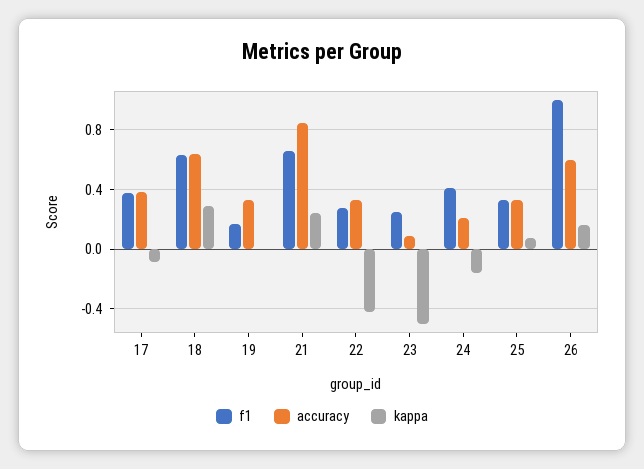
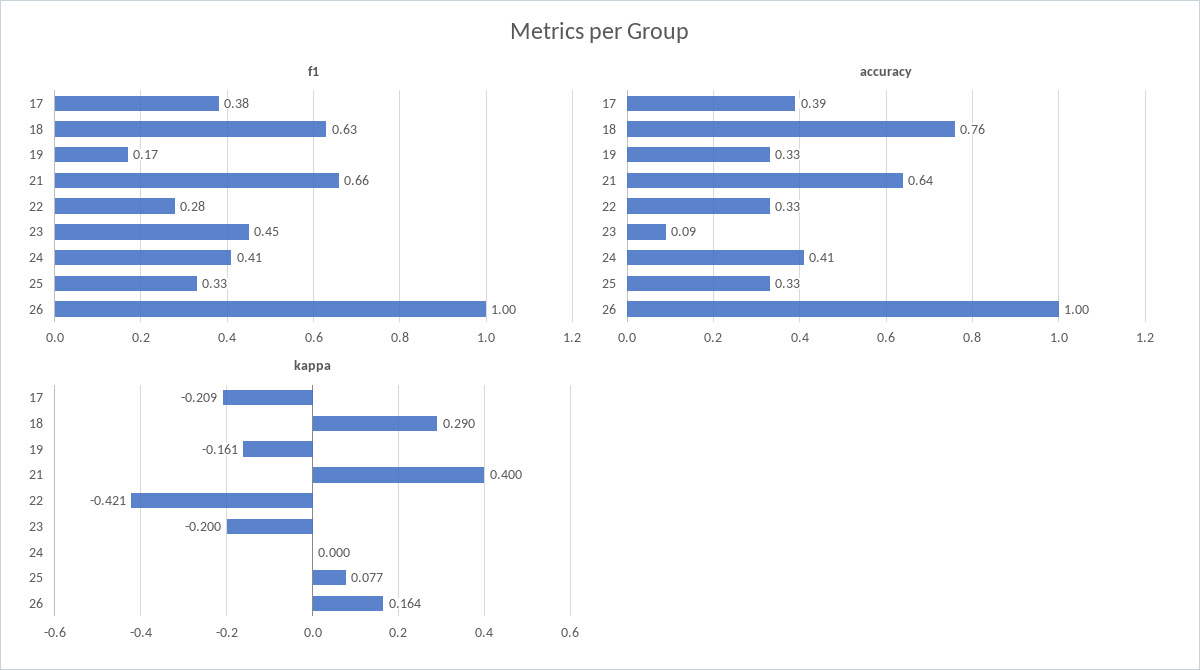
kappa, 17: -0.1 -> -0.209
accuracy, 18: 0.65 -> 0.76
kappa, 19: 0 -> -0.161
accuracy, 21: 0.85 -> 0.64
kappa, 21: 0.25 -> 0.4
f1, 23: 0.25 -> 0.45
kappa, 23: -0.5 -> -0.2
accuracy, 24: 0.2 -> 0.41
kappa, 24: -0.15 -> 0
accuracy, 26: 0.6 -> 1

